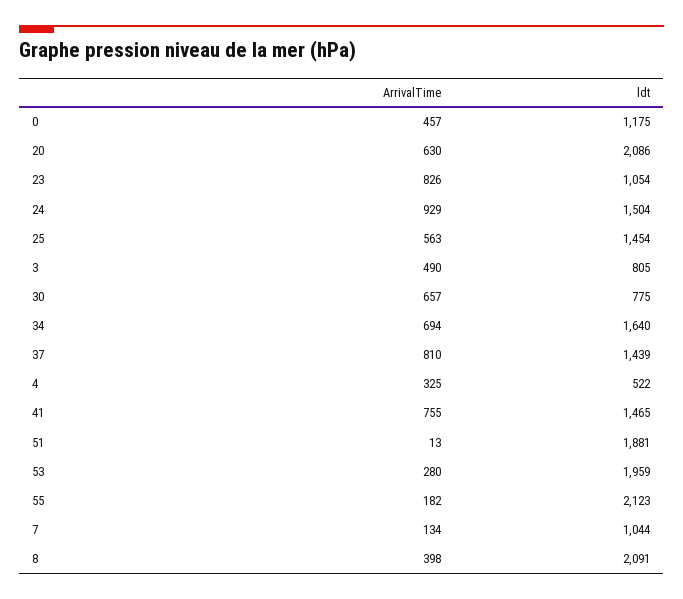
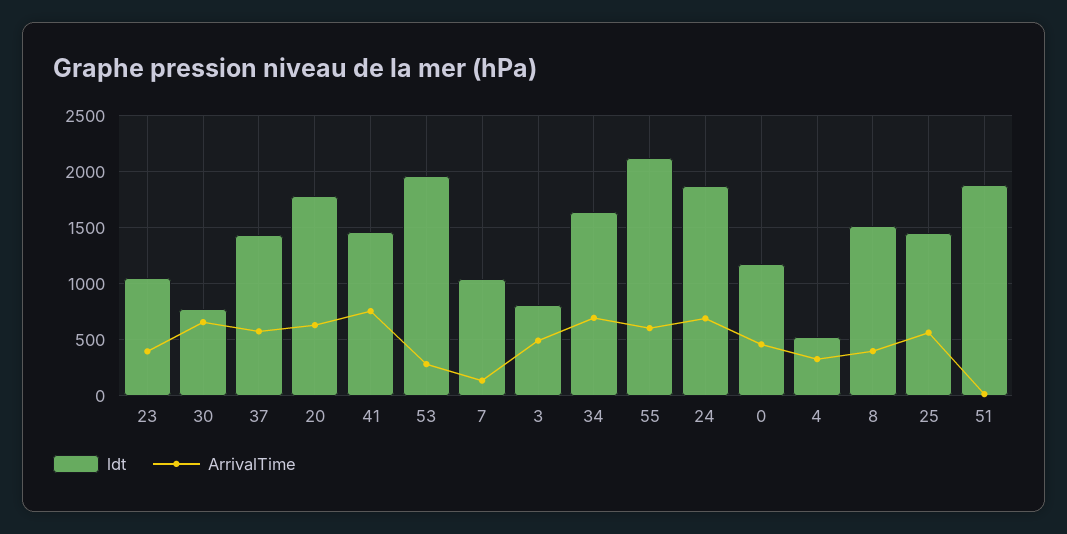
ldt, 20: 2086 -> 1800
ArrivalTime, 23: 826 -> 400
ArrivalTime, 24: 929 -> 700
ldt, 24: 1504 -> 1900
ArrivalTime, 37: 810 -> 600
ArrivalTime, 55: 182 -> 600
ldt, 8: 2091 -> 1500

